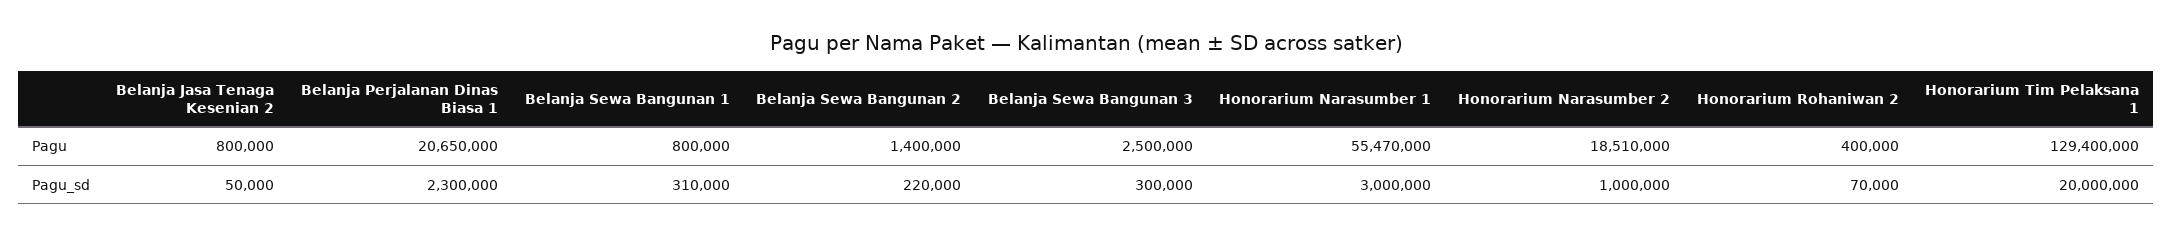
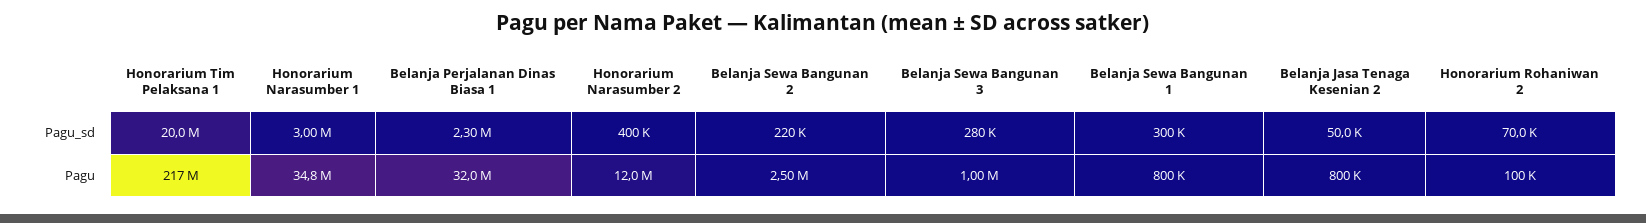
Belanja Perjalanan Dinas Biasa 1, Pagu: 20650000 -> 32000000
Belanja Sewa Bangunan 2, Pagu: 1400000 -> 2500000
Belanja Sewa Bangunan 3, Pagu: 2500000 -> 1000000
Honorarium Narasumber 1, Pagu: 55470000 -> 34800000
Honorarium Narasumber 2, Pagu: 18510000 -> 12000000
Honorarium Rohaniwan 2, Pagu: 400000 -> 100000
Honorarium Tim Pelaksana 1, Pagu: 129400000 -> 217000000
Belanja Sewa Bangunan 1, Pagu_sd: 310000 -> 300000
Belanja Sewa Bangunan 3, Pagu_sd: 300000 -> 280000
Honorarium Narasumber 2, Pagu_sd: 1000000 -> 400000

